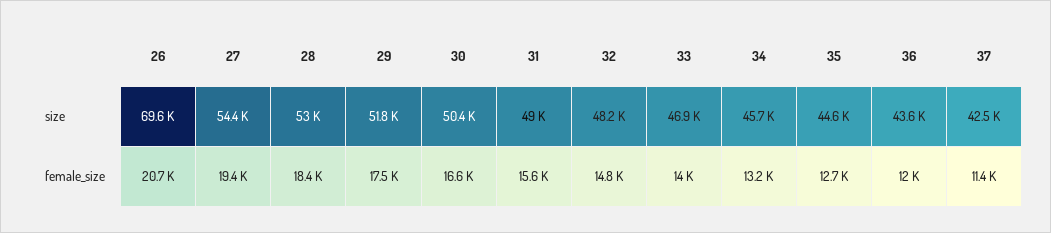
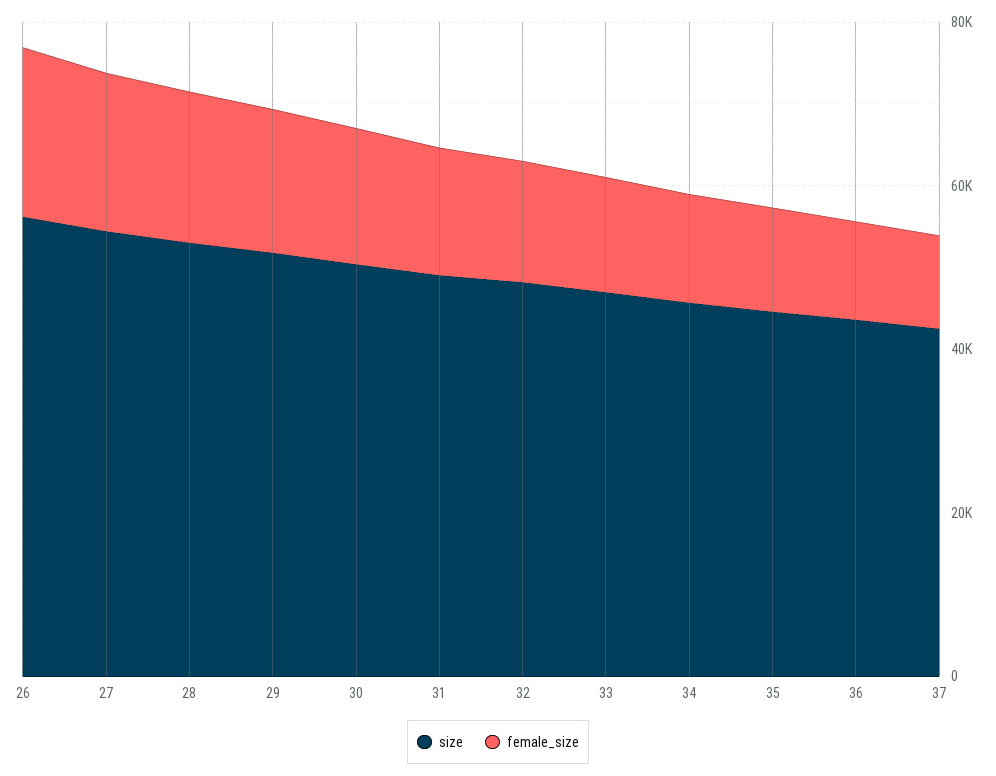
size, 26: 69600 -> 55000

